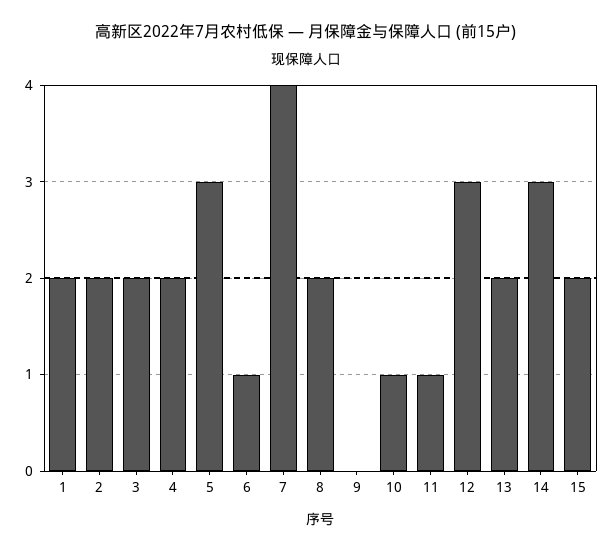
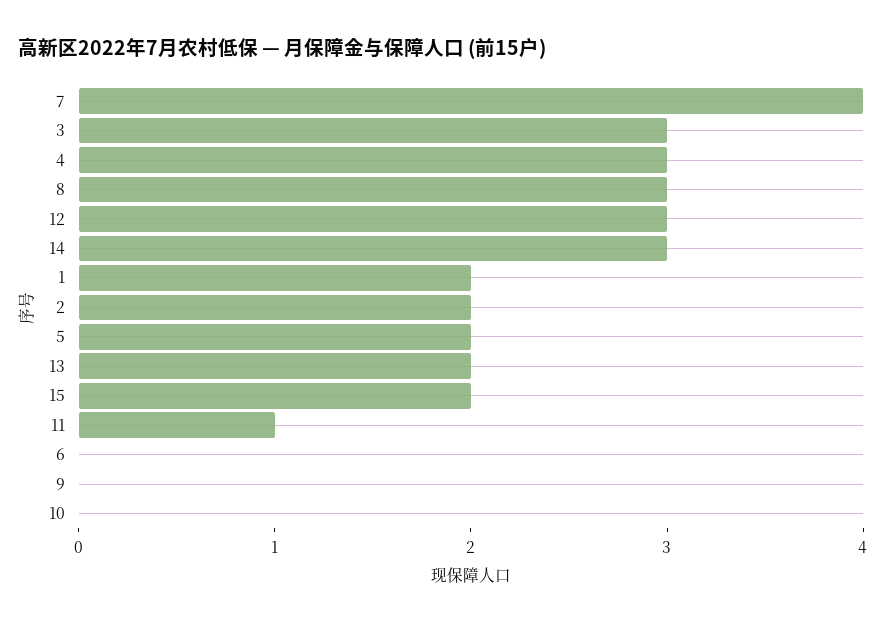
3: 2 -> 3
4: 2 -> 3
5: 3 -> 2
6: 1 -> 0
8: 2 -> 3
10: 1 -> 0

